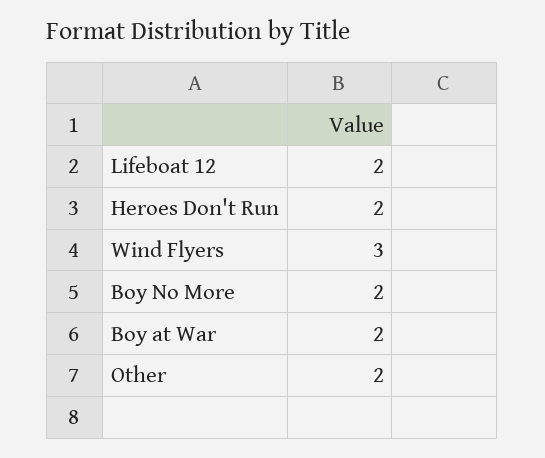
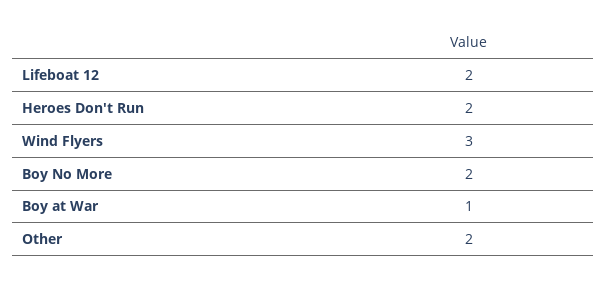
Boy at War: 2 -> 1

